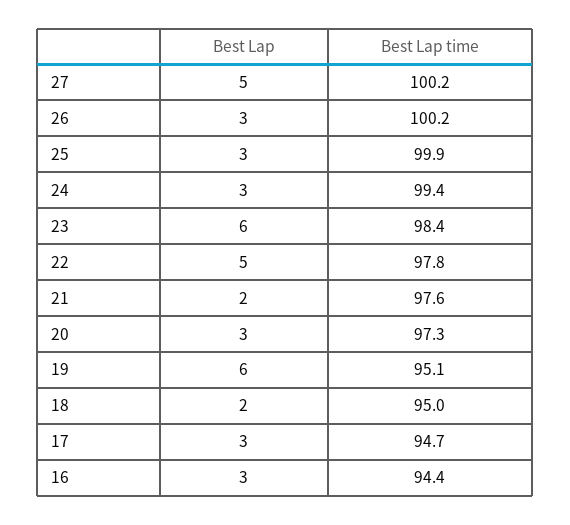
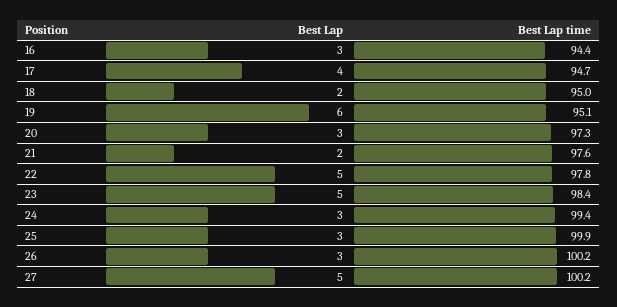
Best Lap, 23: 6 -> 5
Best Lap, 17: 3 -> 4

